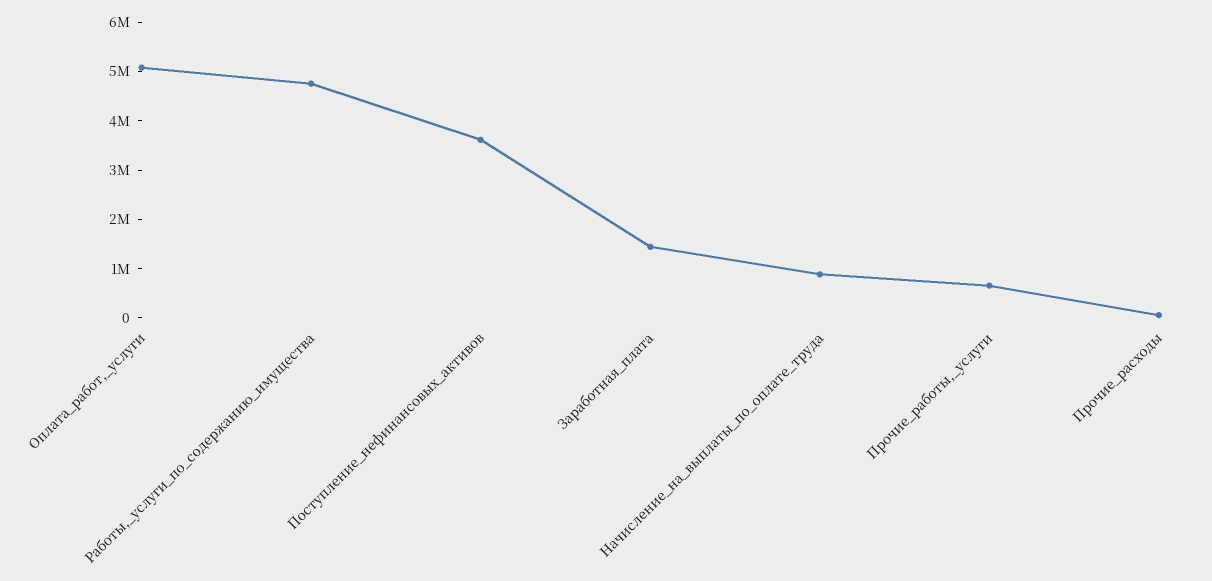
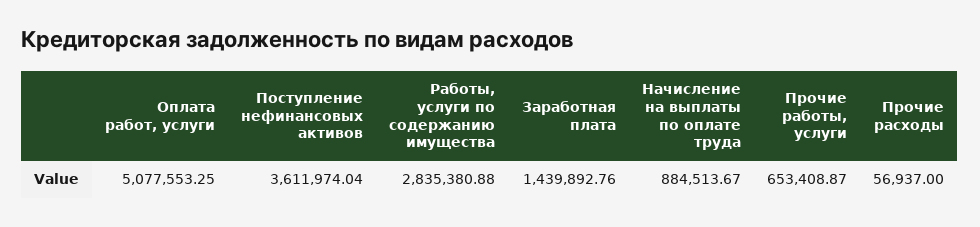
Работы,_услуги_по_содержанию_имущества: 4800000 -> 2835380.88

